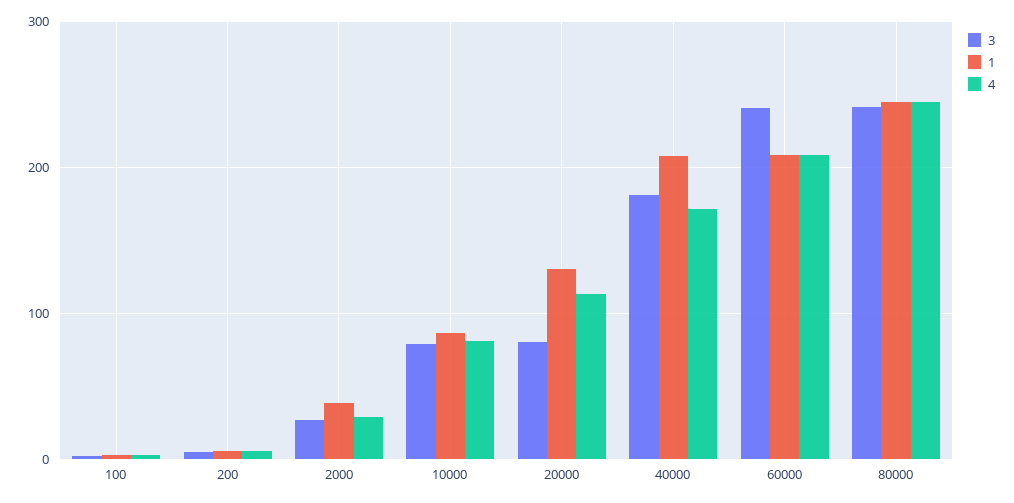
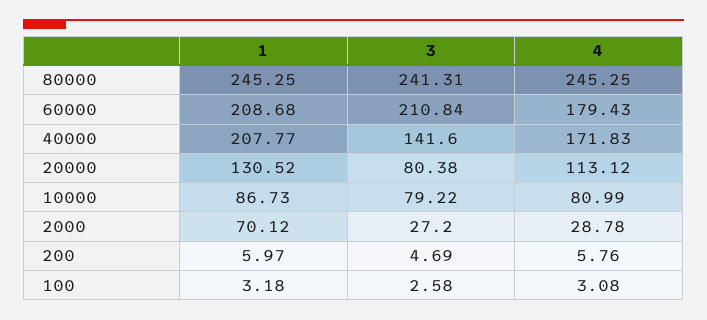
1, 2000: 40 -> 70.12
3, 40000: 180 -> 141.6
3, 60000: 240 -> 210.84
4, 60000: 210 -> 179.43

